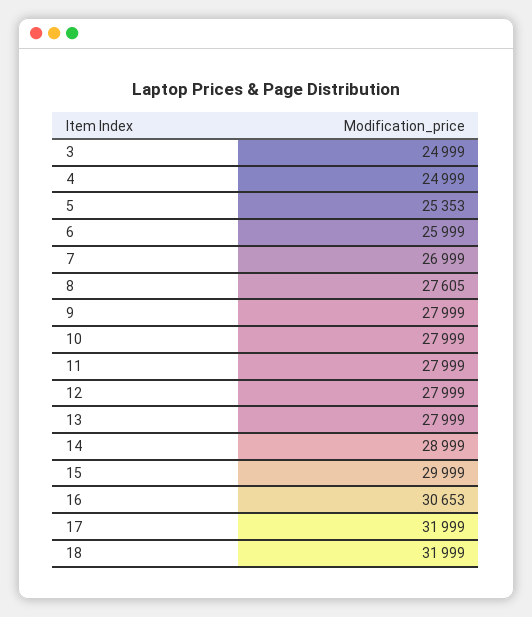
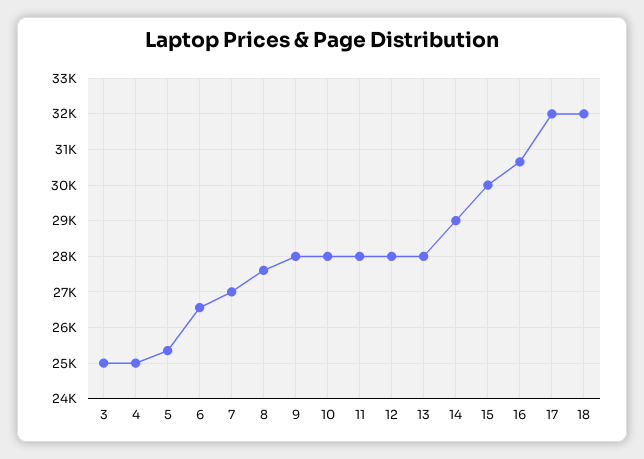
6: 25999 -> 26600

